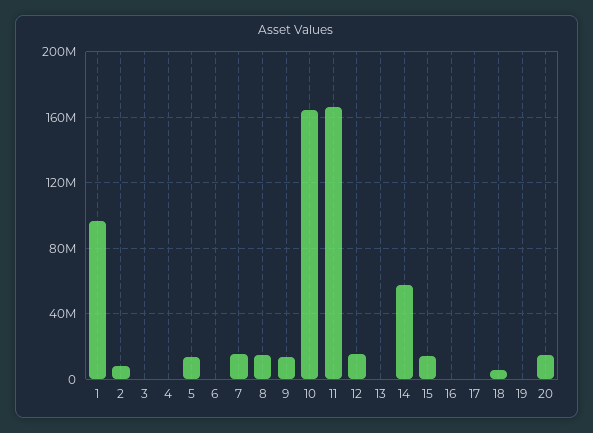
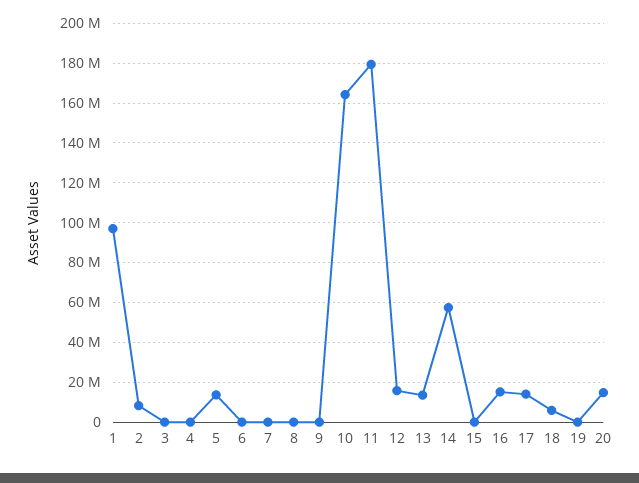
7: 15000000 -> 0
8: 15000000 -> 0
9: 15000000 -> 0
11: 165000000 -> 180000000
13: 0 -> 15000000
15: 15000000 -> 0
16: 0 -> 15000000
17: 0 -> 15000000

